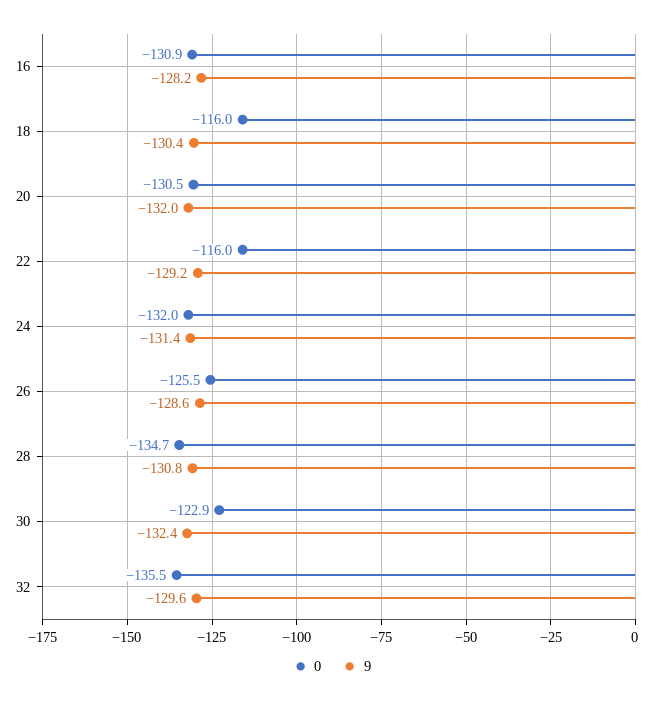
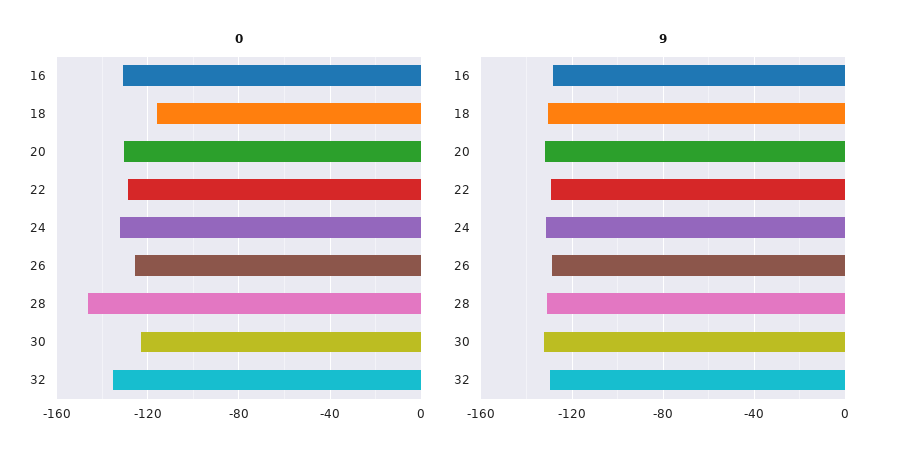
0, 22: -116 -> -130
0, 28: -134.7 -> -145

